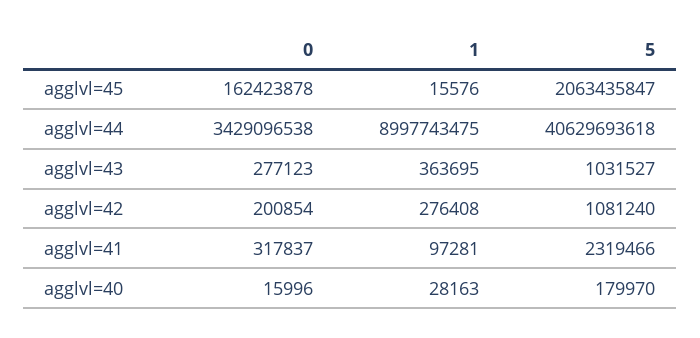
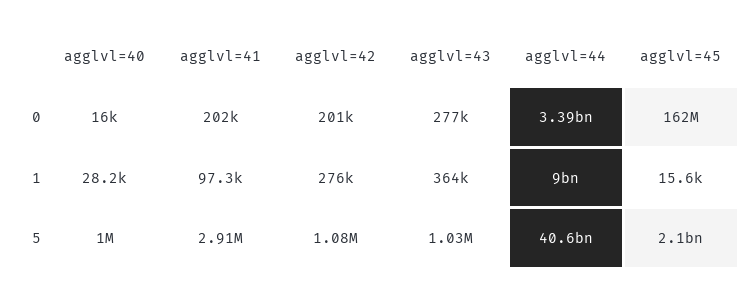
5, agglvl=45: 2063435847 -> 2100000000
0, agglvl=44: 3429096538 -> 3390000000
0, agglvl=41: 317837 -> 202000
5, agglvl=41: 2319466 -> 2910000
5, agglvl=40: 179970 -> 1000000

